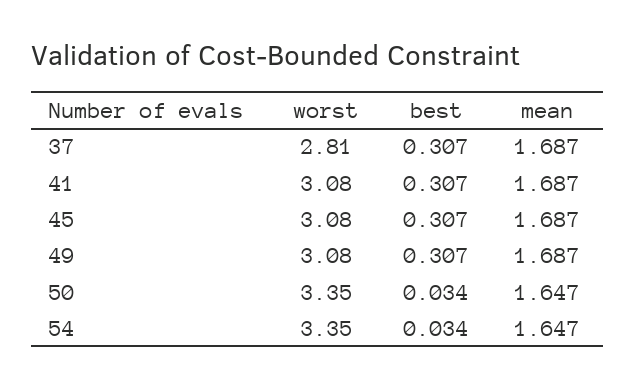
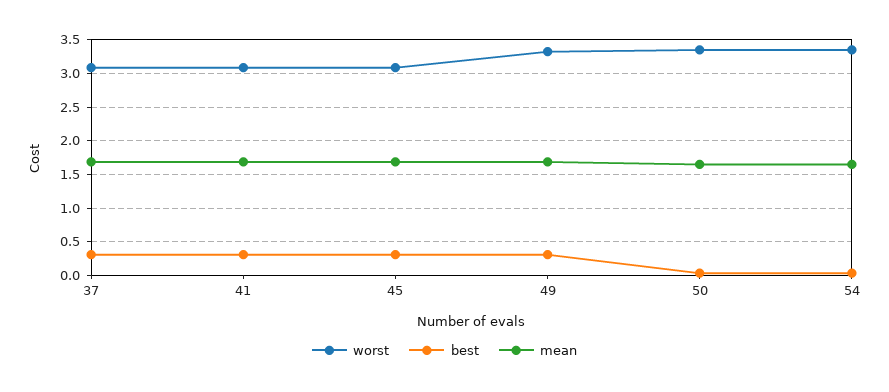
worst, 37: 2.81 -> 3.1
worst, 49: 3.08 -> 3.3

